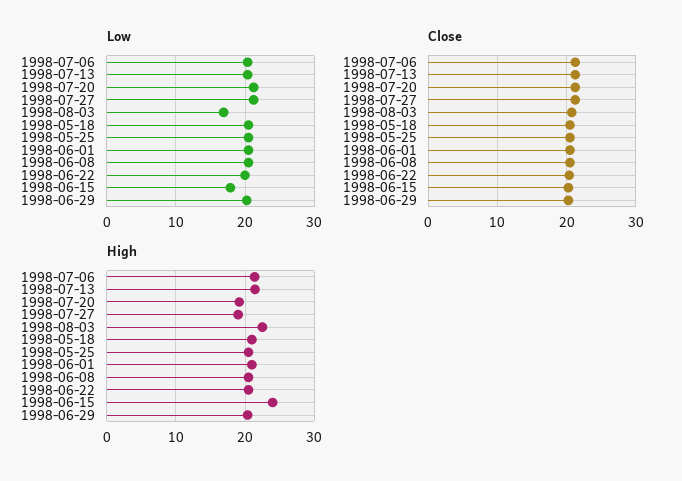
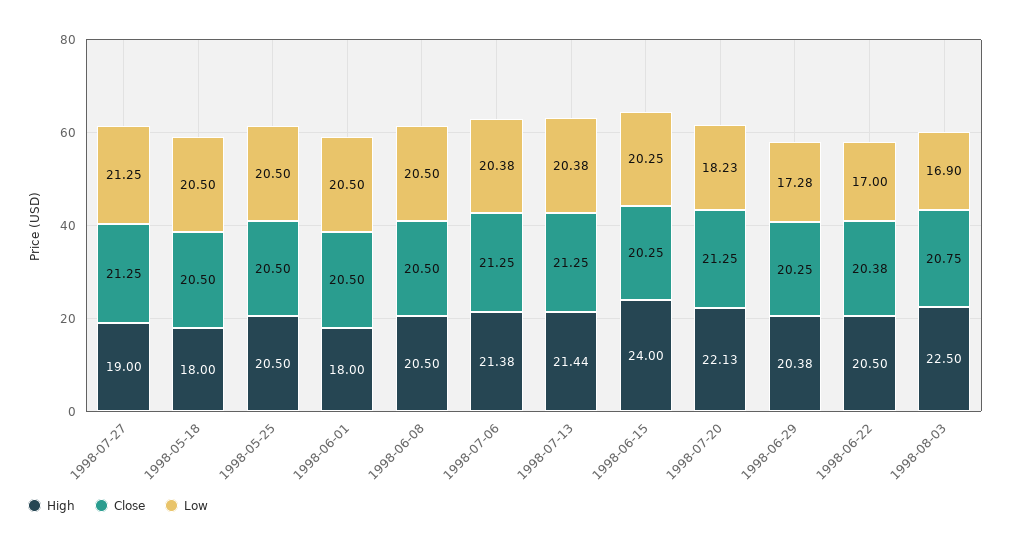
Low, 1998-07-20: 21 -> 18.23
Low, 1998-06-22: 20 -> 17
Low, 1998-06-15: 18 -> 20.25
Low, 1998-06-29: 20 -> 17.28
High, 1998-07-20: 19 -> 22.13
High, 1998-05-18: 21 -> 18
High, 1998-06-01: 21 -> 18

